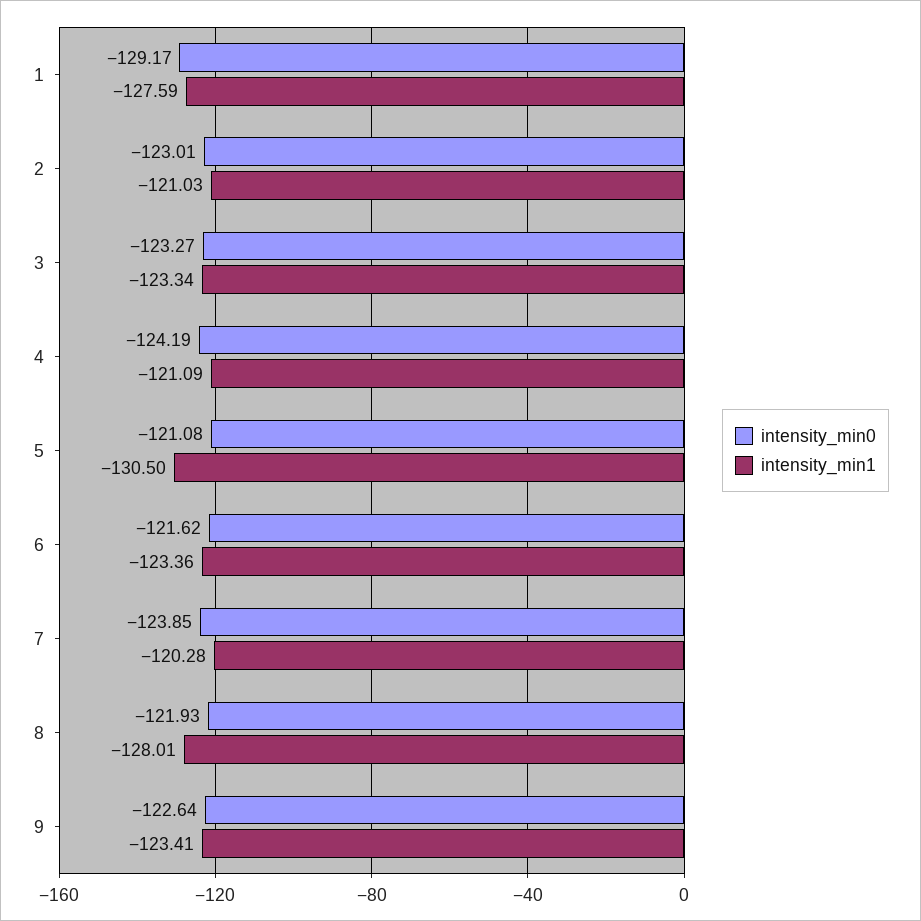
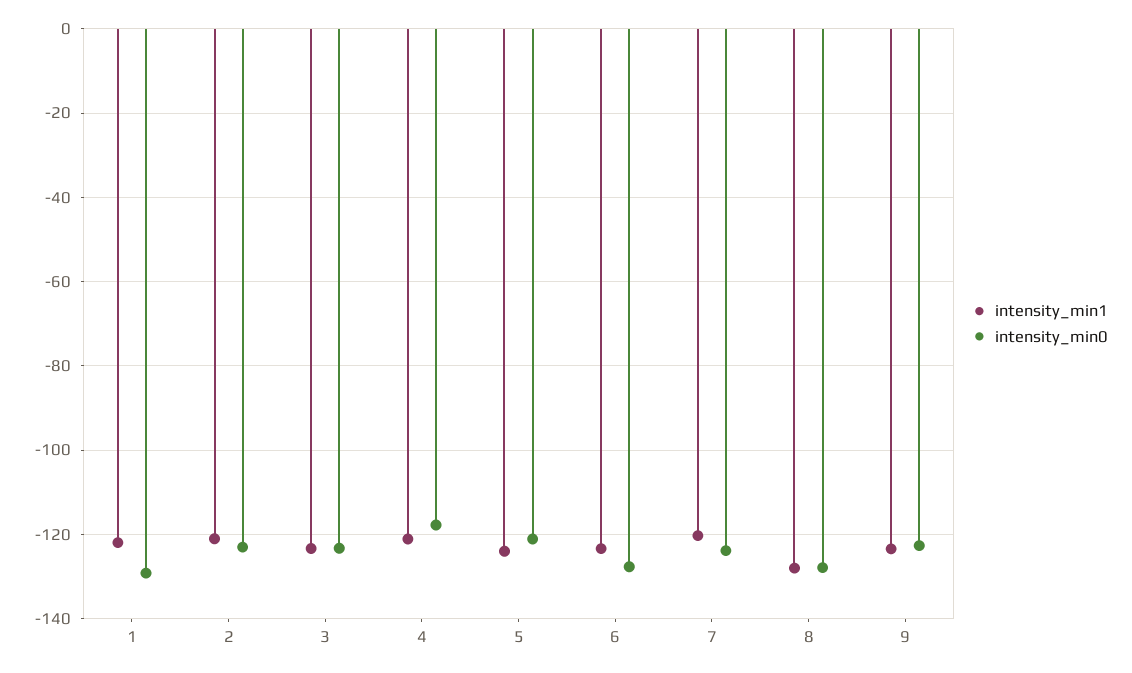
intensity_min1, 1: -127.59 -> -122
intensity_min0, 4: -124.19 -> -118
intensity_min1, 5: -130.5 -> -124
intensity_min0, 6: -121.62 -> -128
intensity_min0, 8: -121.93 -> -128

